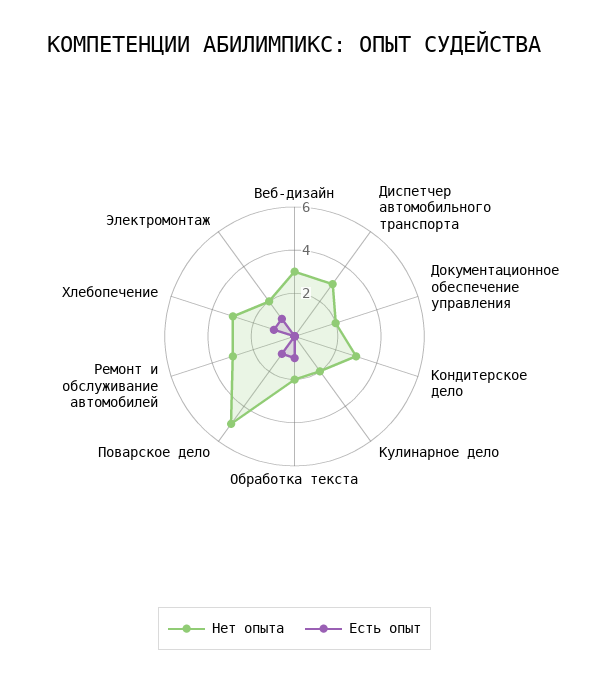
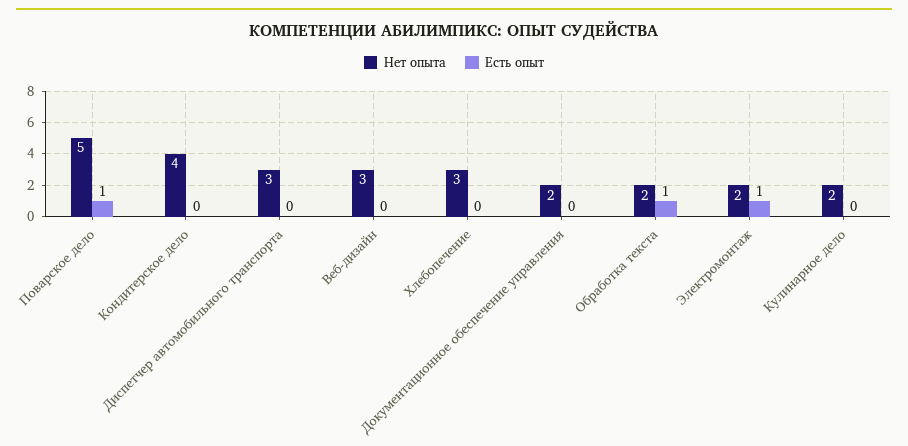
Нет опыта, Кондитерское дело: 3 -> 4
Нет опыта, Ремонт и обслуживание автомобилей: 3 -> none
Есть опыт, Ремонт и обслуживание автомобилей: 0 -> none
Есть опыт, Хлебопечение: 1 -> 0

